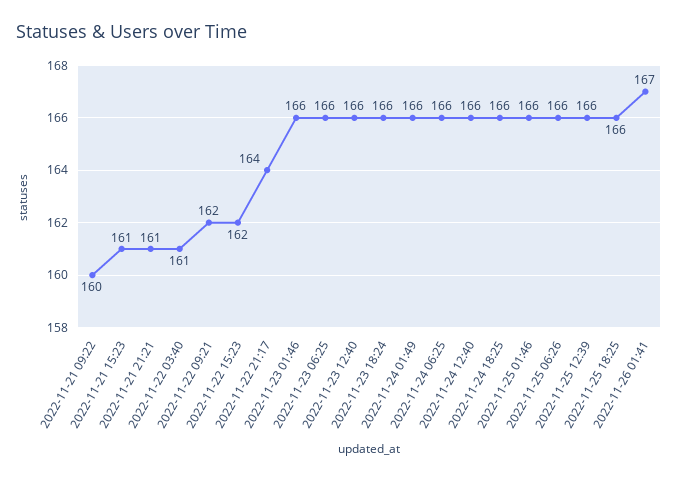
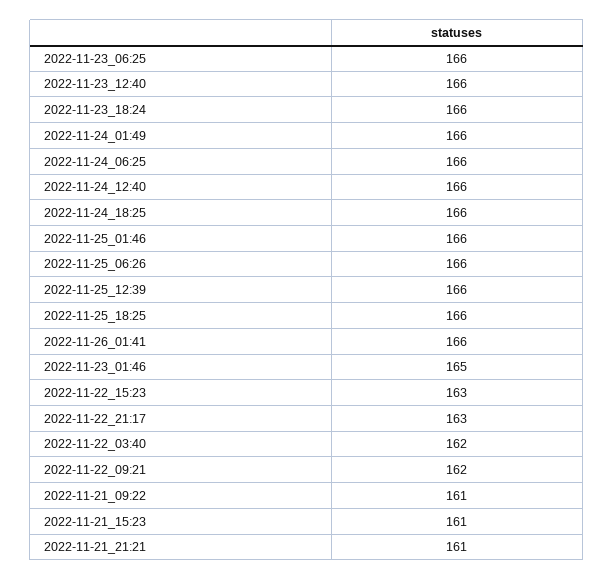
2022-11-21 09:22: 160 -> 161
2022-11-22 03:40: 161 -> 162
2022-11-22 15:23: 162 -> 163
2022-11-22 21:17: 164 -> 163
2022-11-23 01:46: 166 -> 165
2022-11-26 01:41: 167 -> 166

